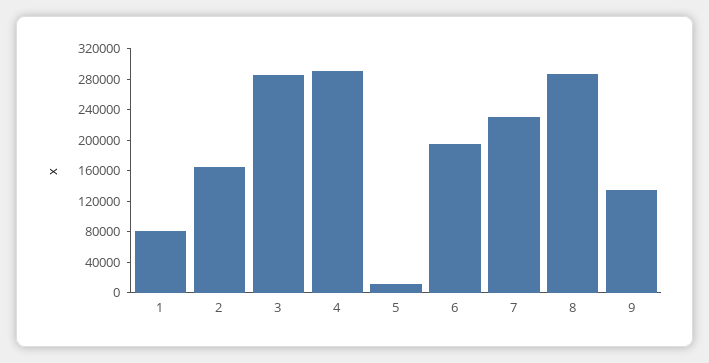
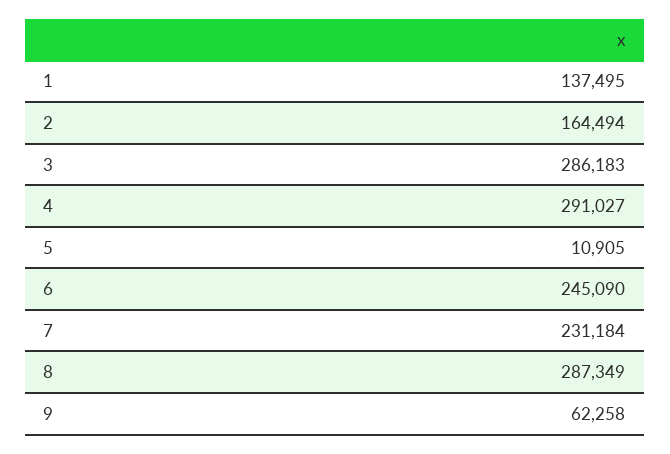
1: 80000 -> 137495
6: 200000 -> 245090
9: 140000 -> 62258

